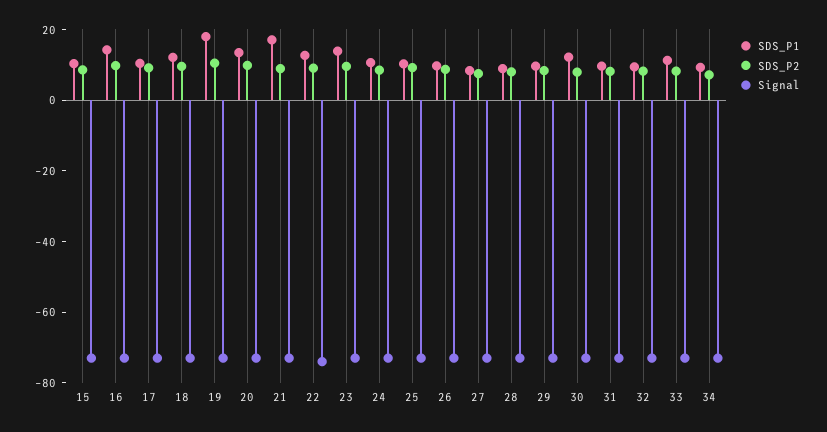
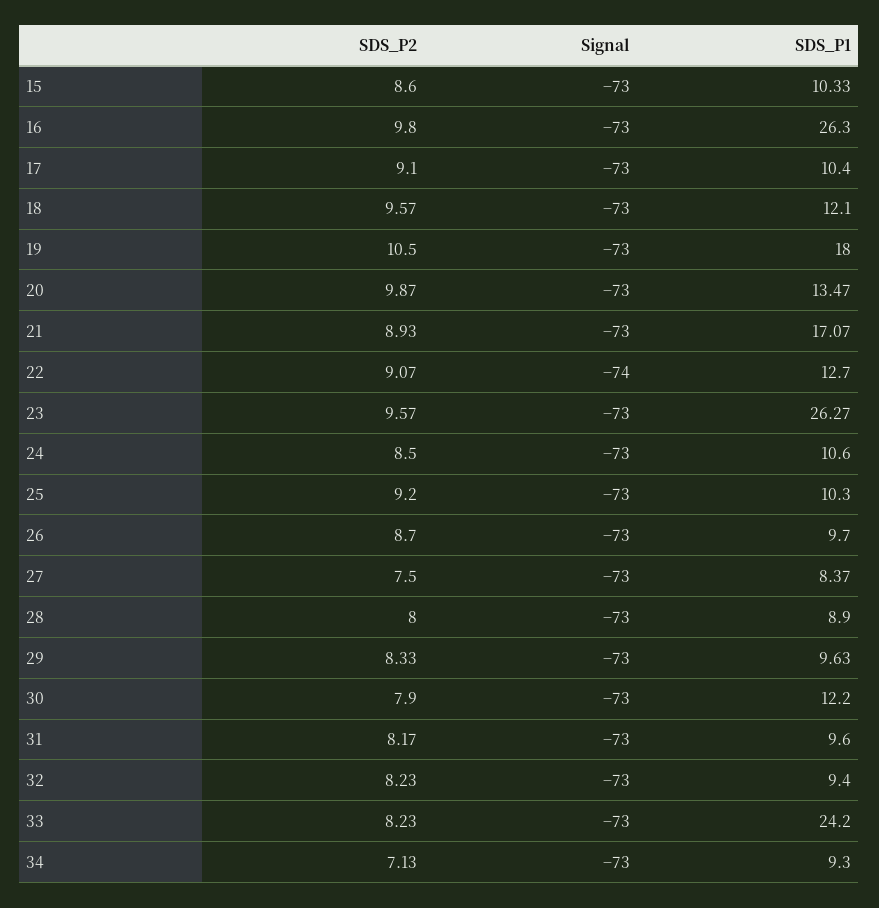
SDS_P1, 16: 15 -> 26.3
SDS_P1, 23: 15 -> 26.27
SDS_P1, 33: 10 -> 24.2

